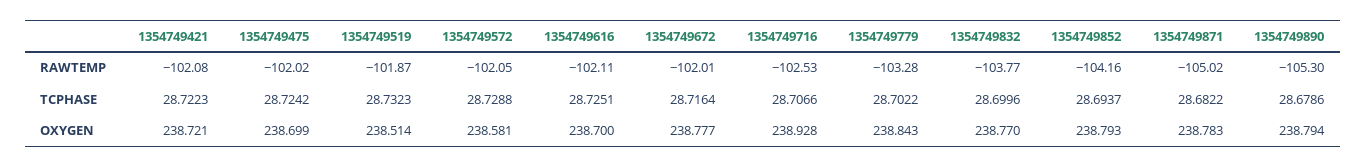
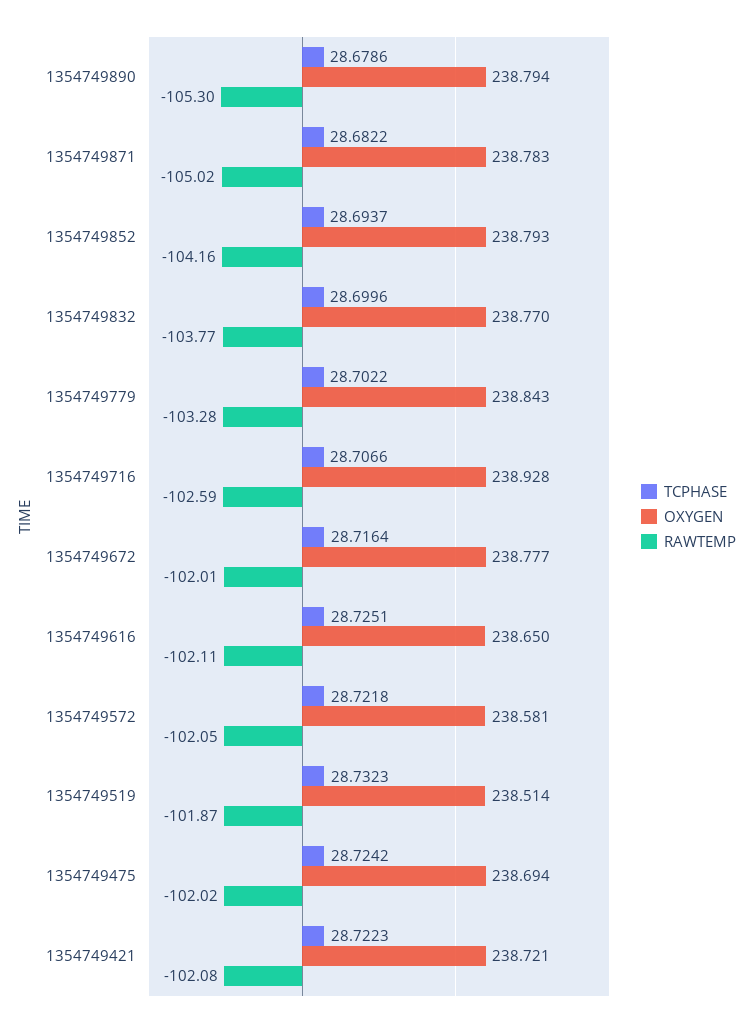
RAWTEMP, 1354749716: -102.53 -> -102.59
TCPHASE, 1354749572: 28.7288 -> 28.7218
OXYGEN, 1354749475: 238.699 -> 238.694
OXYGEN, 1354749616: 238.7 -> 238.65

